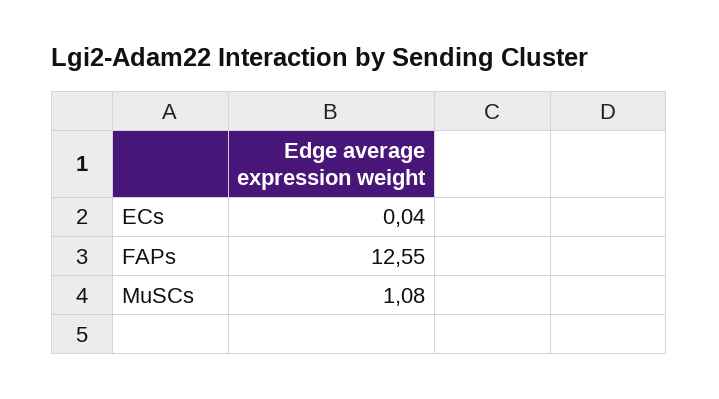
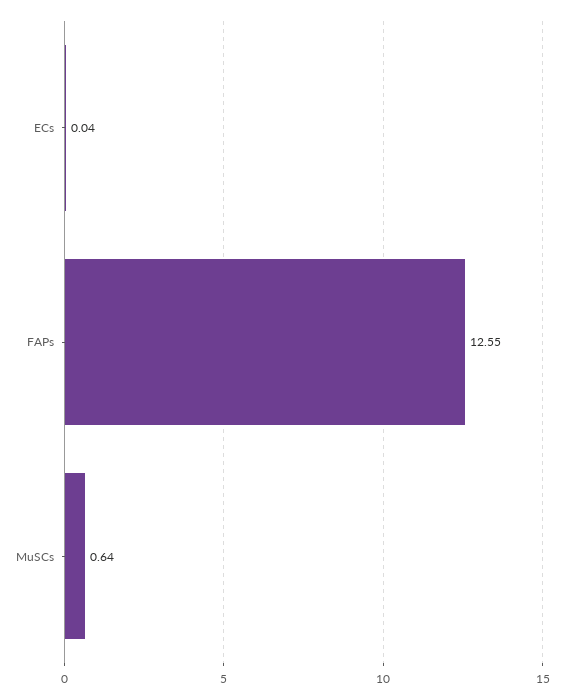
MuSCs: 1.08 -> 0.64

